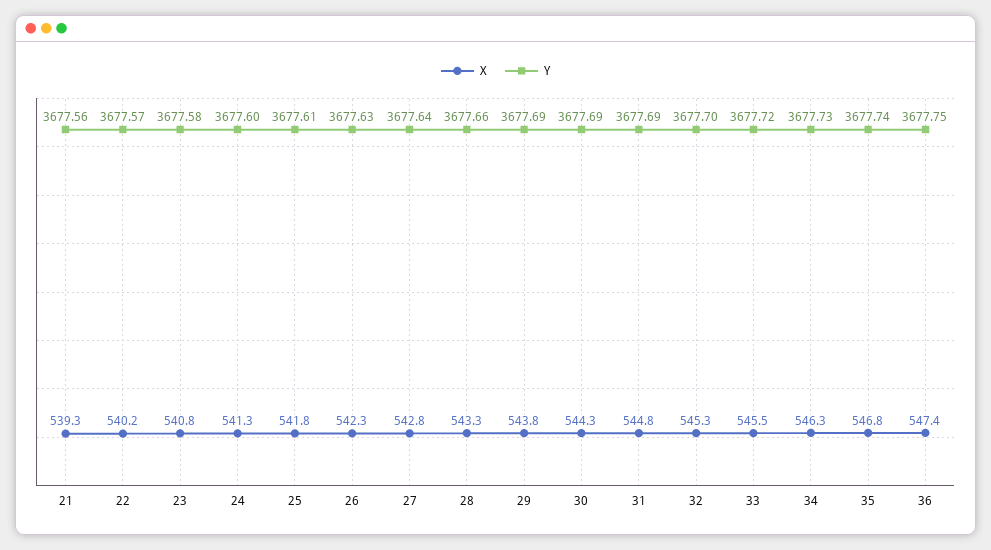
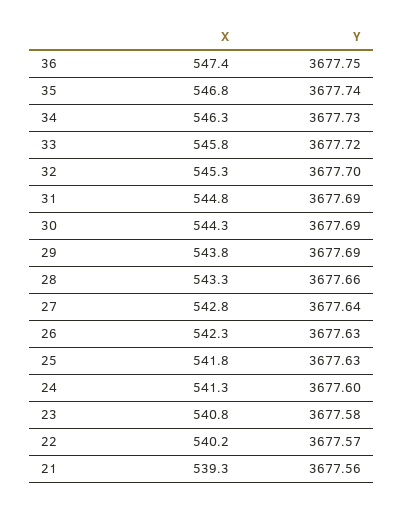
Y, 25: 3677.61 -> 3677.63
X, 33: 545.5 -> 545.8

